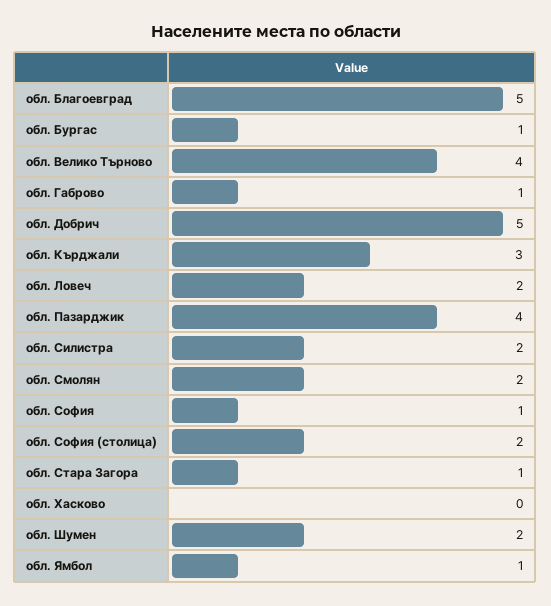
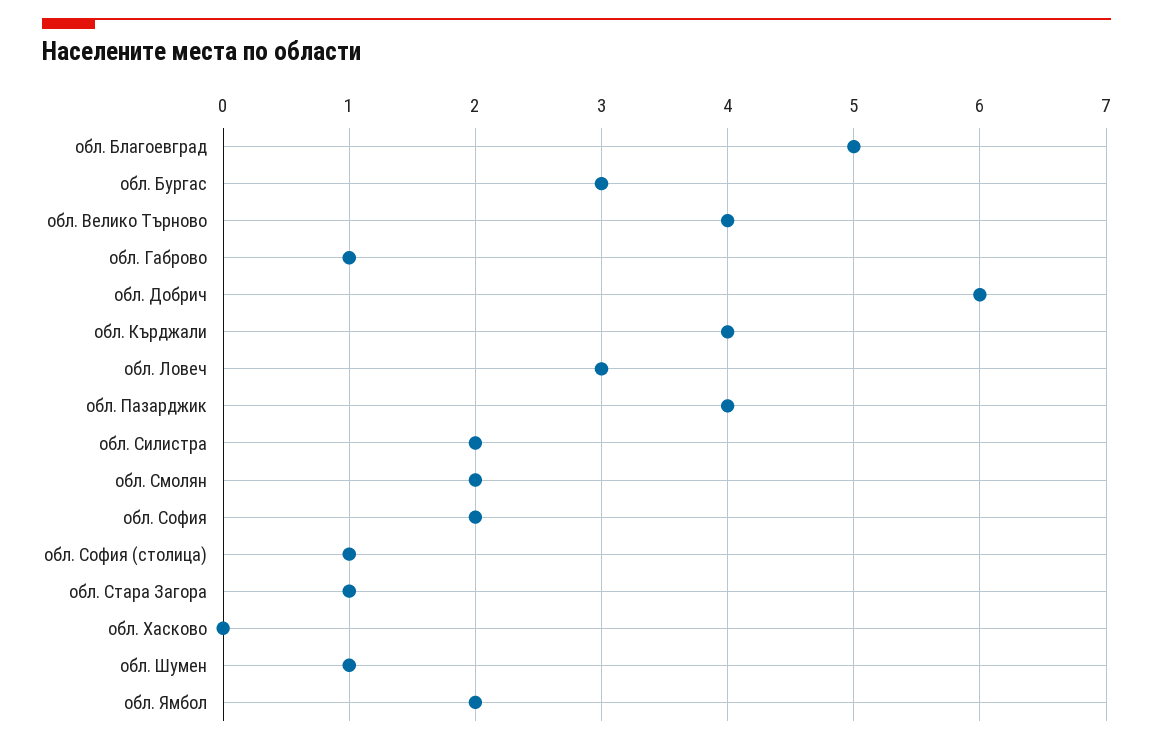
обл. Бургас: 1 -> 3
обл. Добрич: 5 -> 6
обл. Кърджали: 3 -> 4
обл. Ловеч: 2 -> 3
обл. София: 1 -> 2
обл. София (столица): 2 -> 1
обл. Шумен: 2 -> 1
обл. Ямбол: 1 -> 2

